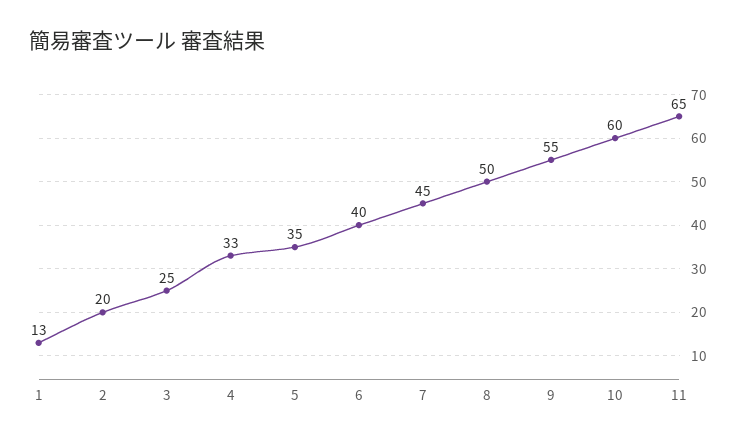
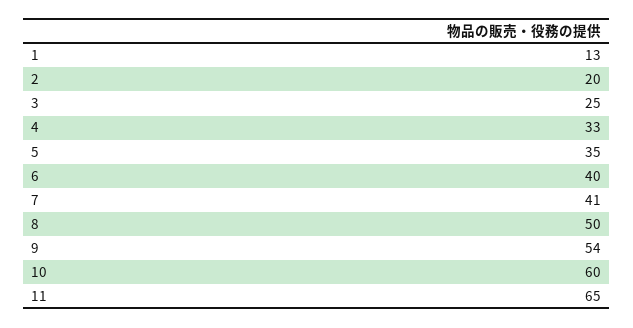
7: 45 -> 41
9: 55 -> 54

